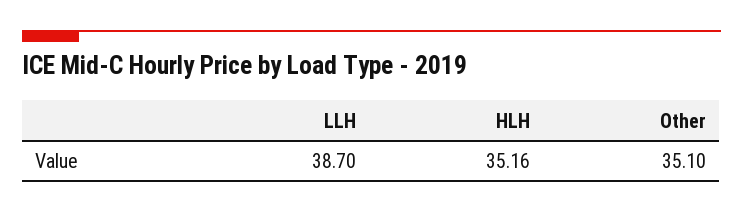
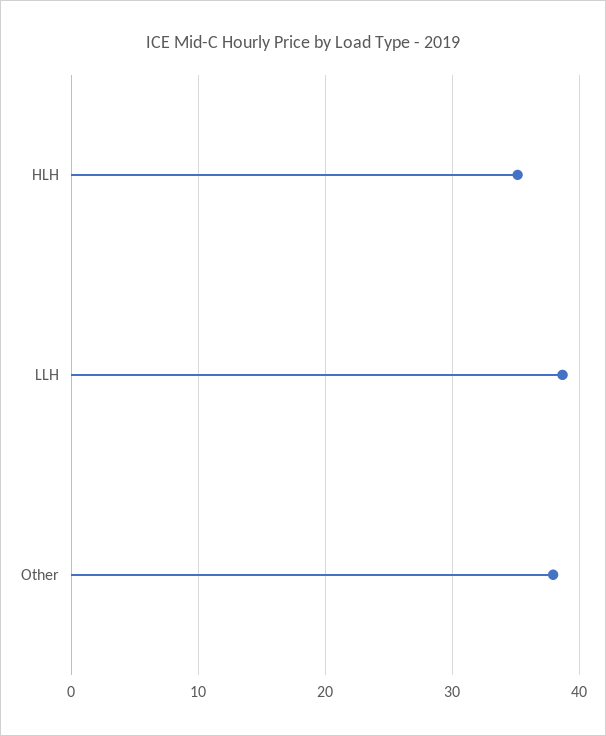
Other: 35.1 -> 38

